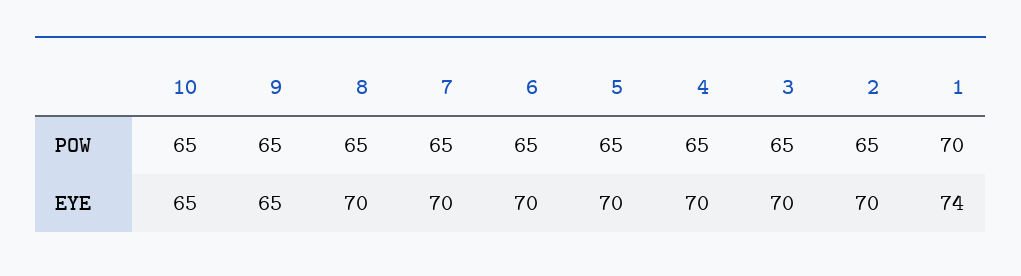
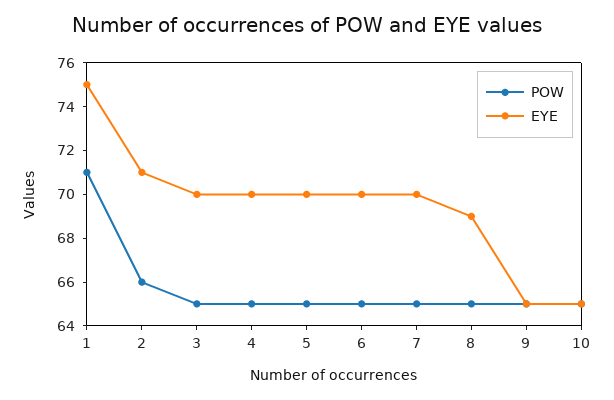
POW, 2: 65 -> 66
POW, 1: 70 -> 71
EYE, 8: 70 -> 69
EYE, 2: 70 -> 71
EYE, 1: 74 -> 75

